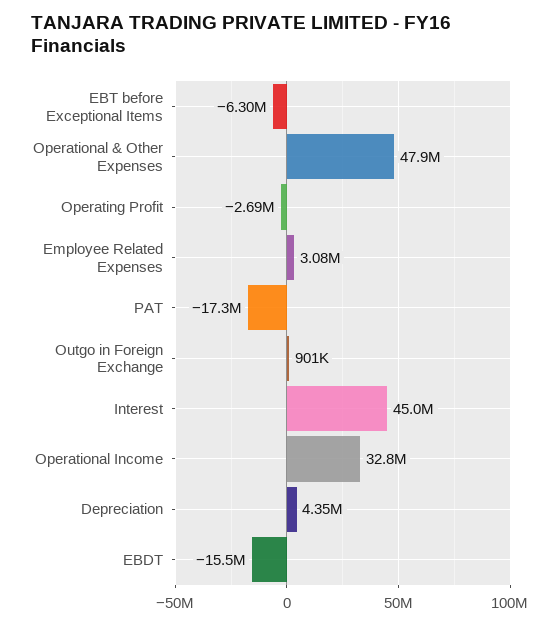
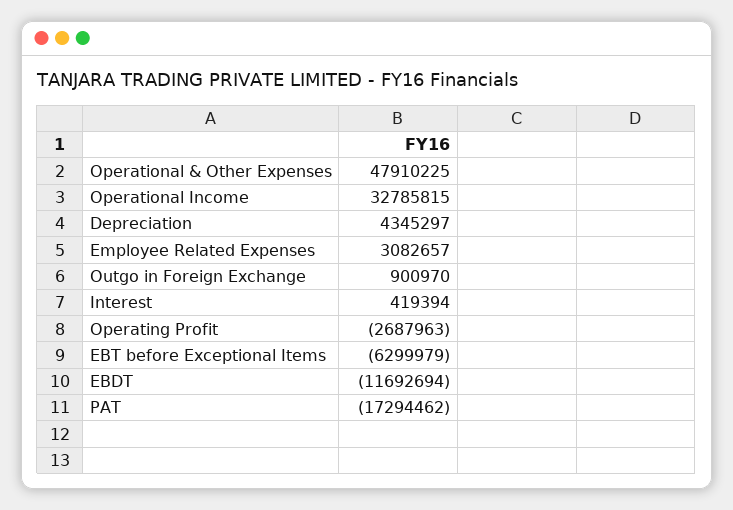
Interest: 45000000 -> 419394
EBDT: -15500000 -> -11692694

